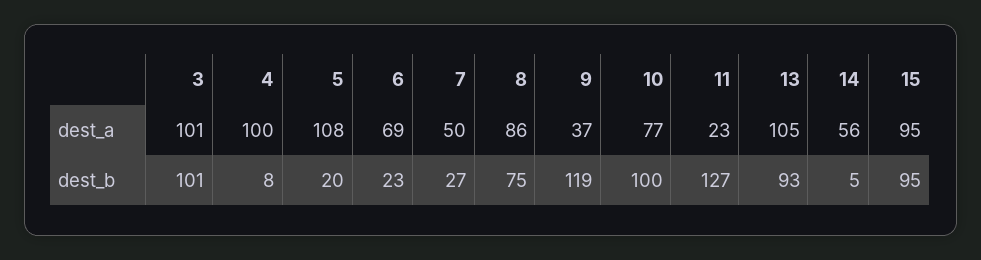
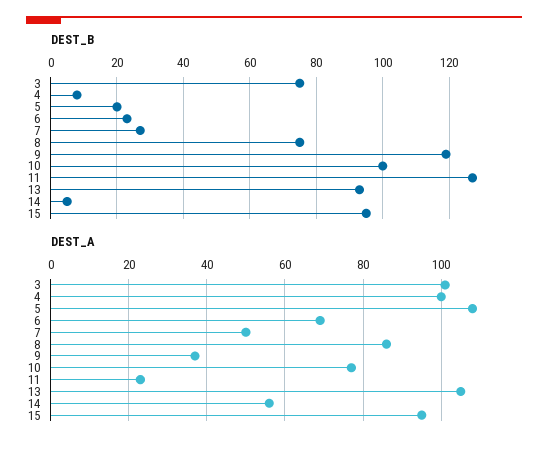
dest_b, 3: 101 -> 75

